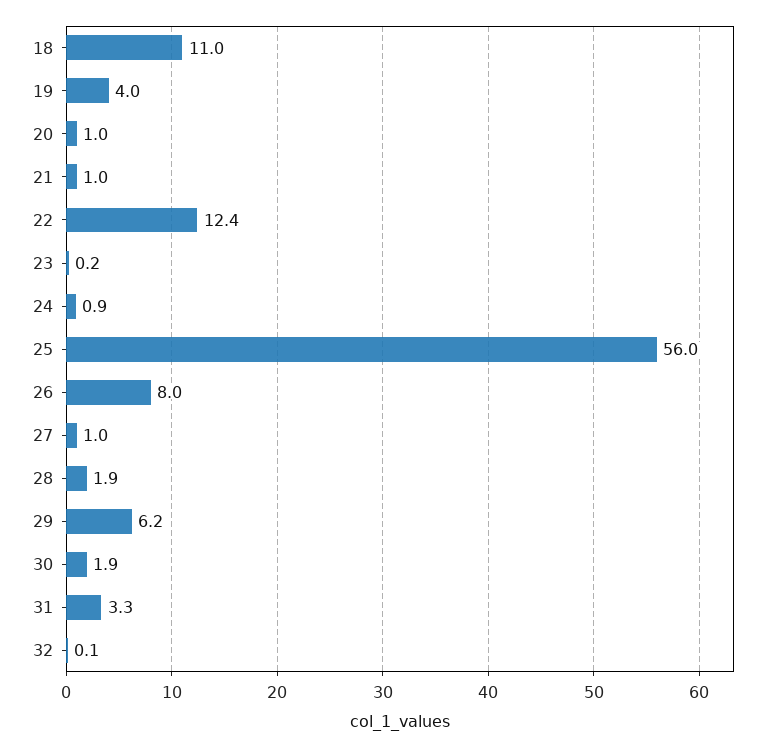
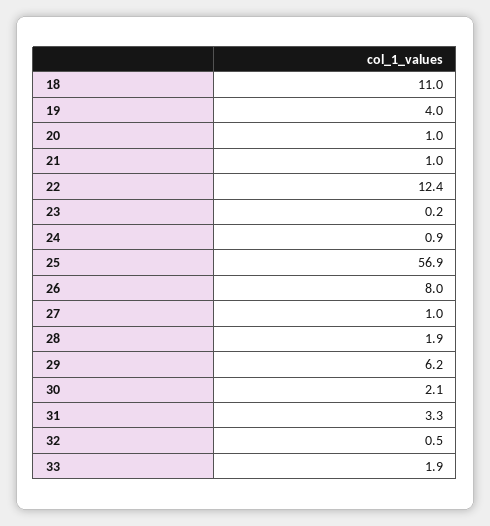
25: 56 -> 56.9
30: 1.9 -> 2.1
32: 0.1 -> 0.5
33: none -> 1.9

